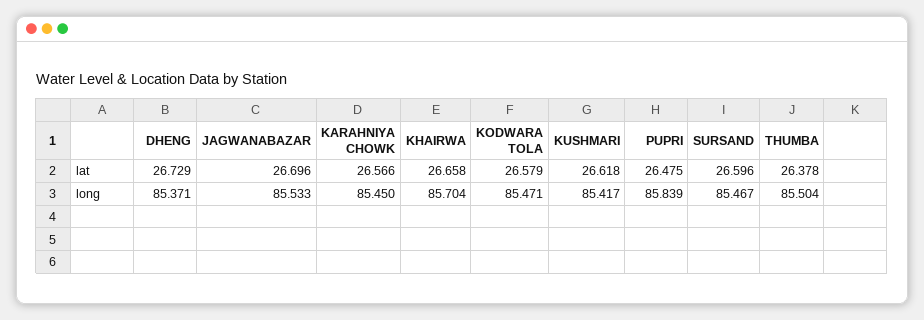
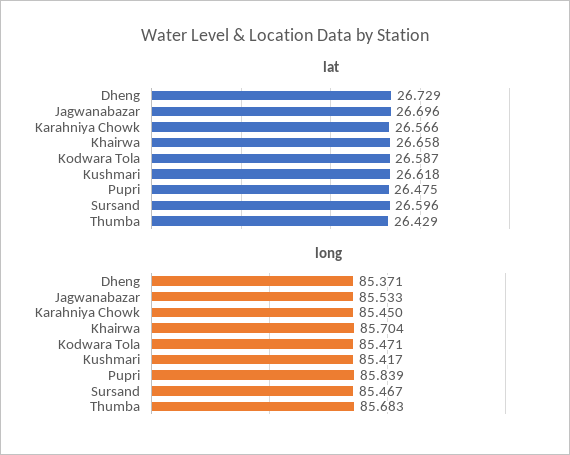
lat, KODWARA TOLA: 26.579 -> 26.587
lat, THUMBA: 26.378 -> 26.429
long, THUMBA: 85.504 -> 85.683

